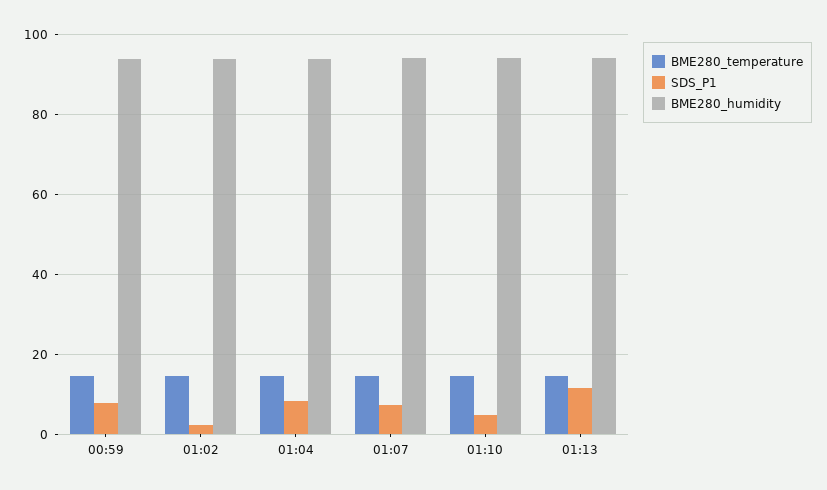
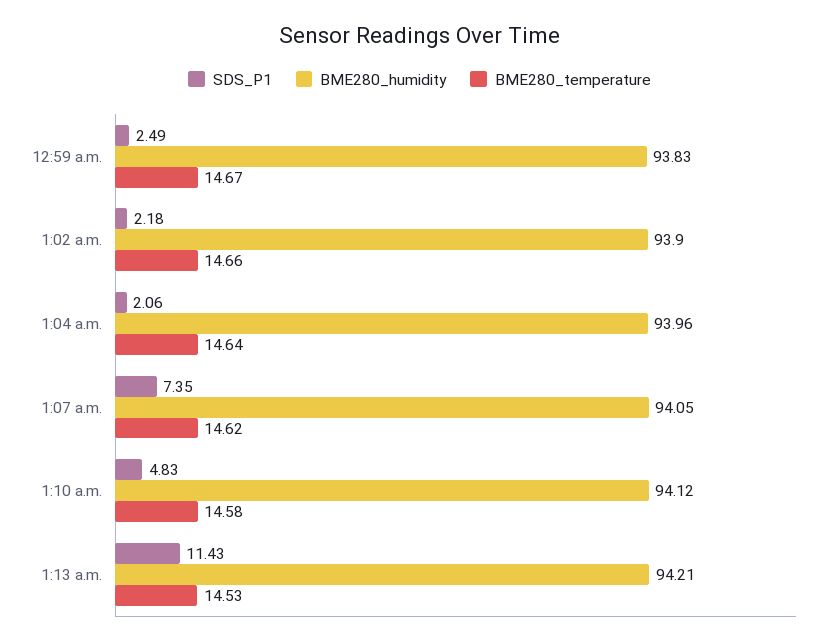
SDS_P1, 00:59: 8 -> 2.49
SDS_P1, 01:04: 8 -> 2.06

